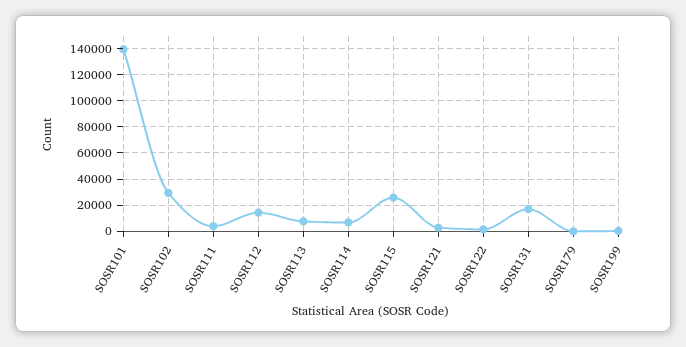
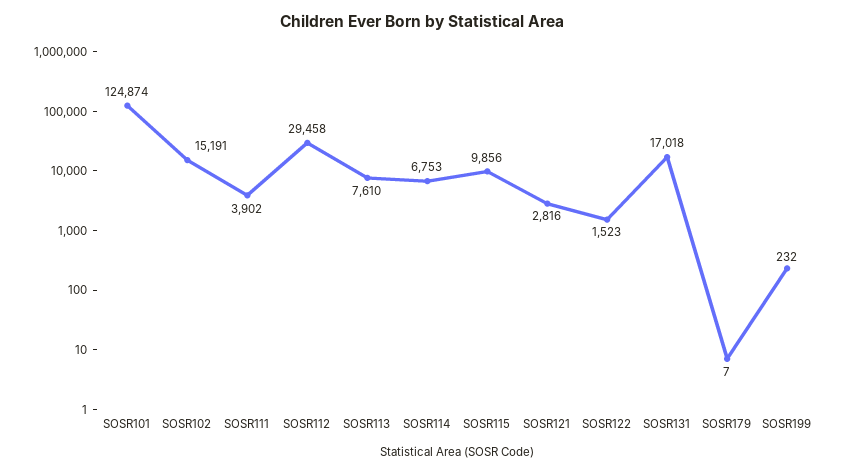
SOSR101: 140000 -> 124874
SOSR102: 30000 -> 15191
SOSR112: 15000 -> 29458
SOSR115: 25000 -> 9856

